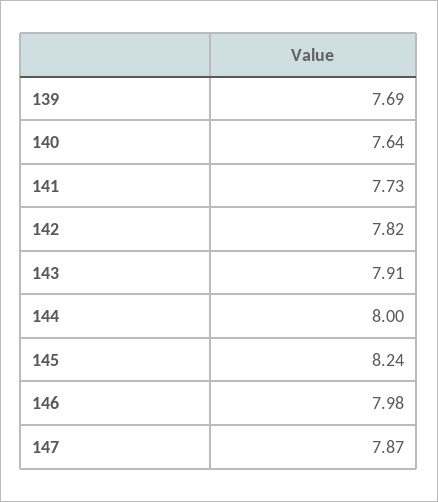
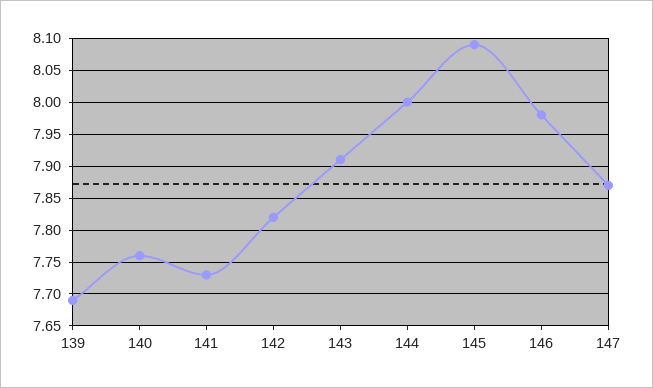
140: 7.64 -> 7.76
145: 8.24 -> 8.09

